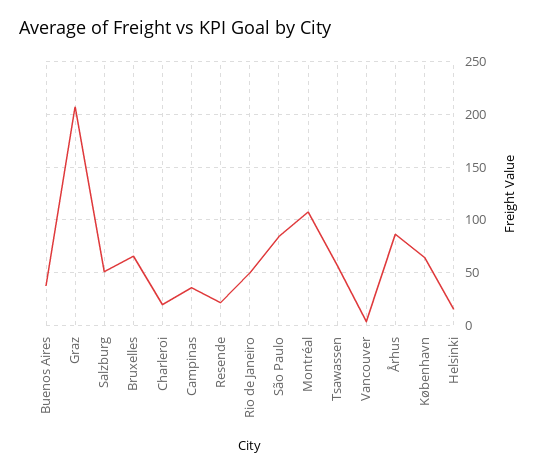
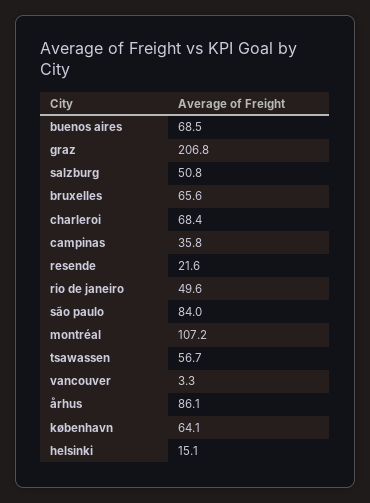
Buenos Aires: 40 -> 68.5
Charleroi: 20 -> 68.4

